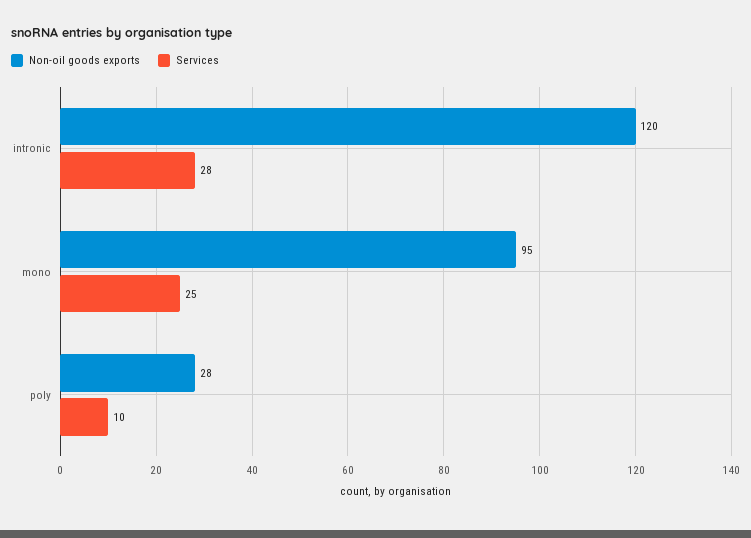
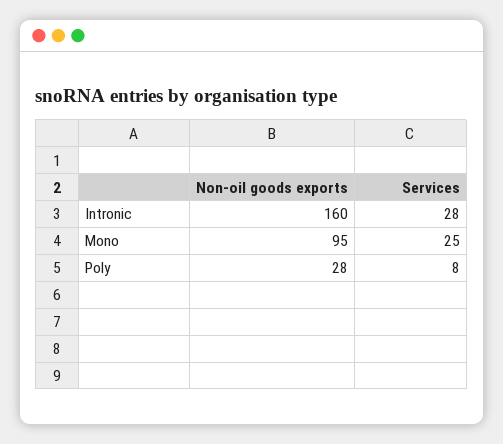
Non-oil goods exports, intronic: 120 -> 160
Services, poly: 10 -> 8

